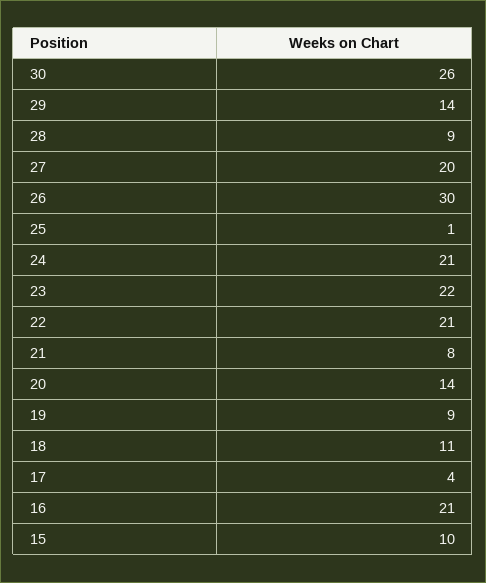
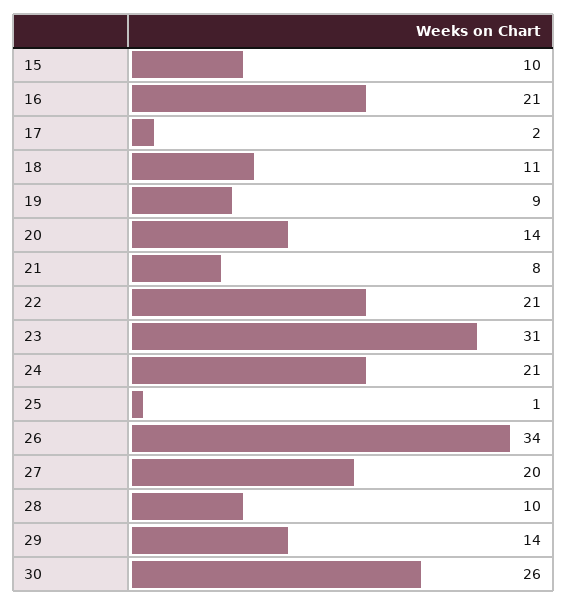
28: 9 -> 10
26: 30 -> 34
23: 22 -> 31
17: 4 -> 2

